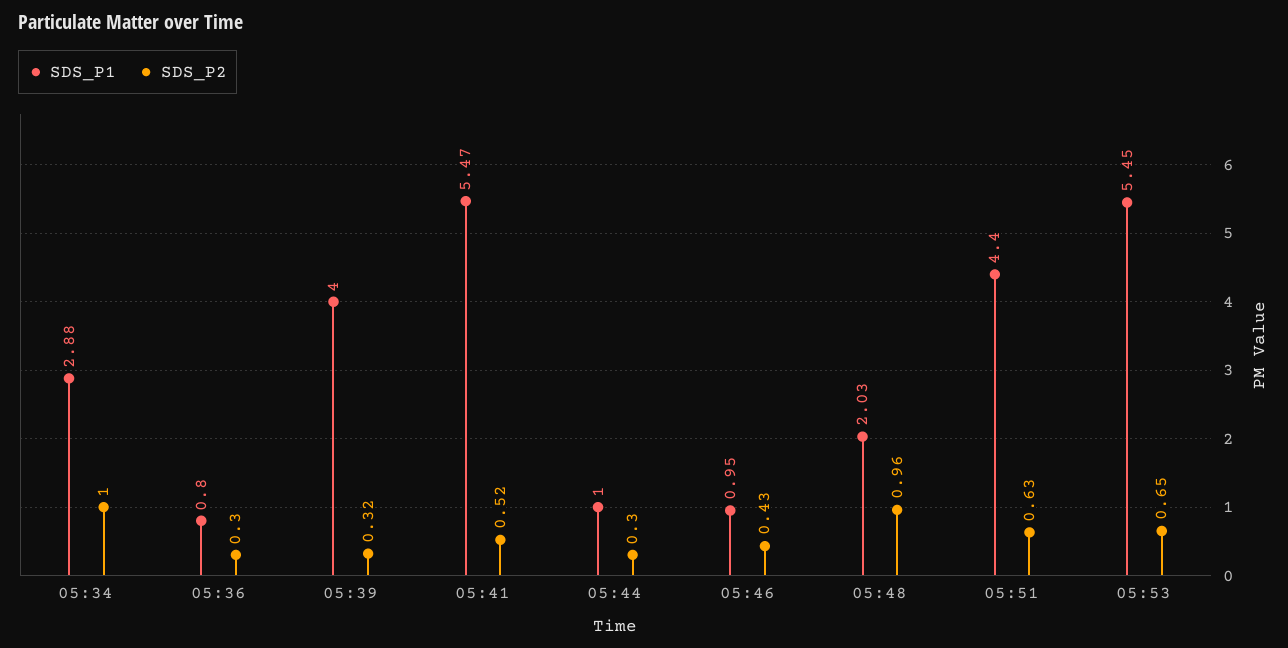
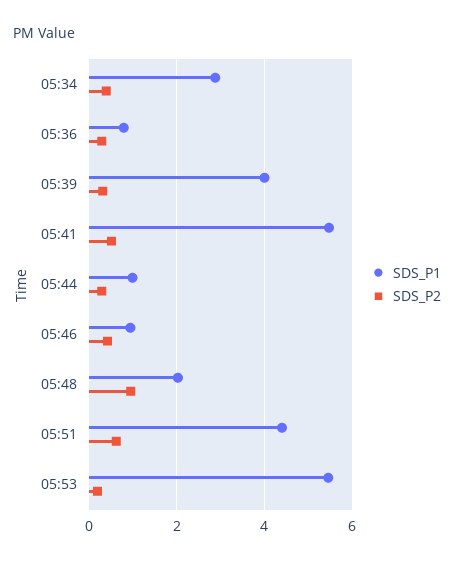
SDS_P2, 05:34: 1 -> 0.4
SDS_P2, 05:53: 0.65 -> 0.2

